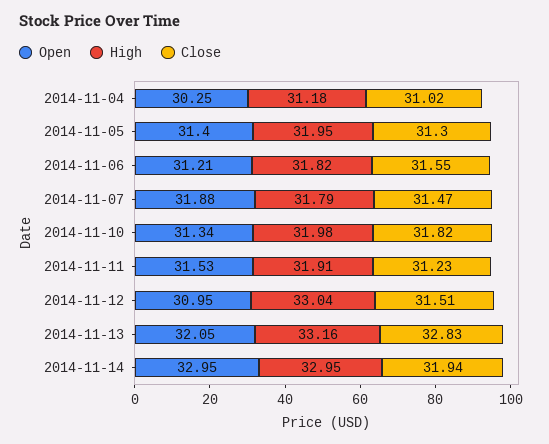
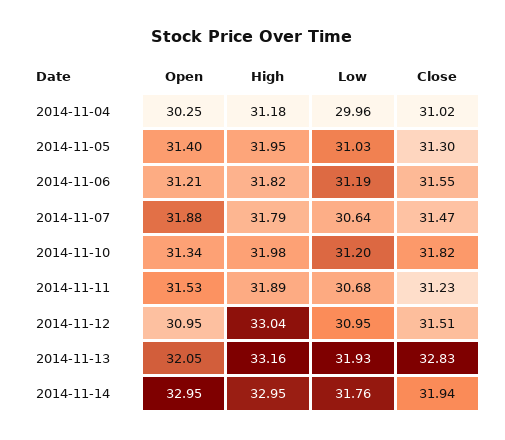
High, 2014-11-11: 31.91 -> 31.89
Low, 2014-11-04: none -> 29.96
Low, 2014-11-05: none -> 31.03
Low, 2014-11-06: none -> 31.19
Low, 2014-11-07: none -> 30.64
Low, 2014-11-10: none -> 31.2
Low, 2014-11-11: none -> 30.68
Low, 2014-11-12: none -> 30.95
Low, 2014-11-13: none -> 31.93
Low, 2014-11-14: none -> 31.76

